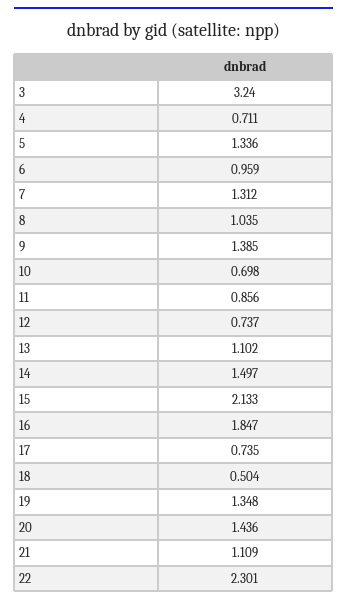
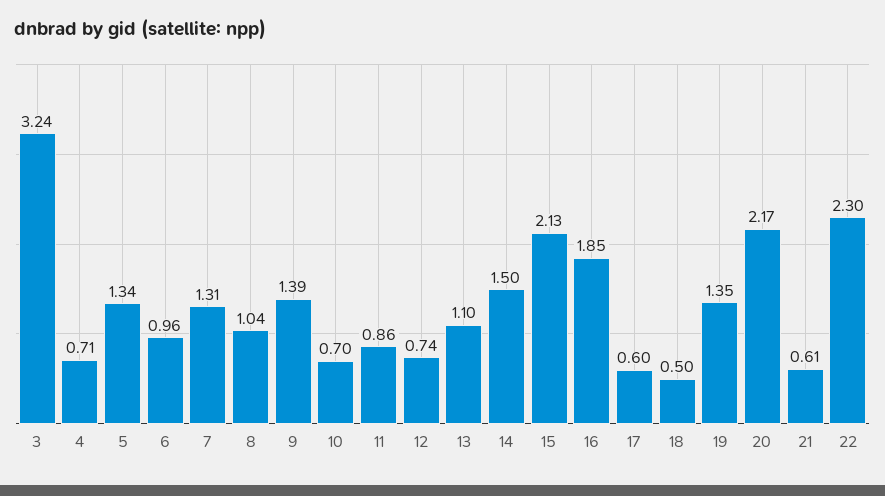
17: 0.735 -> 0.6
20: 1.436 -> 2.17
21: 1.109 -> 0.61

